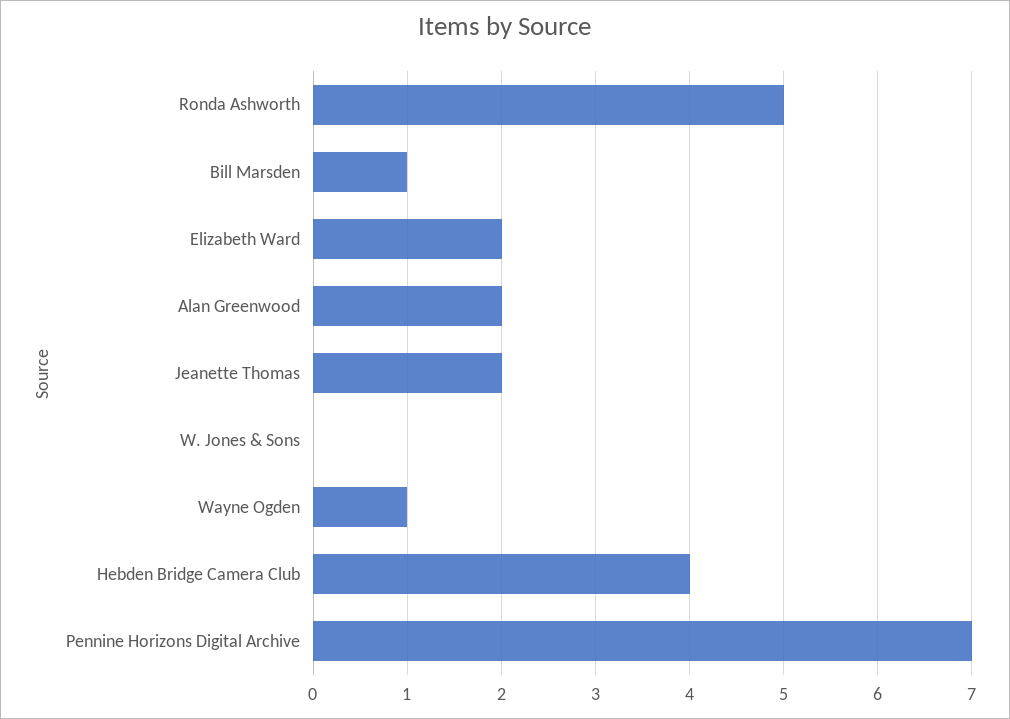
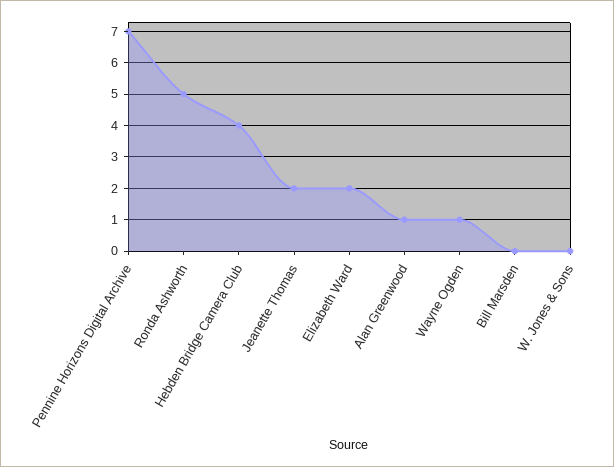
Bill Marsden: 1 -> 0
Alan Greenwood: 2 -> 1

